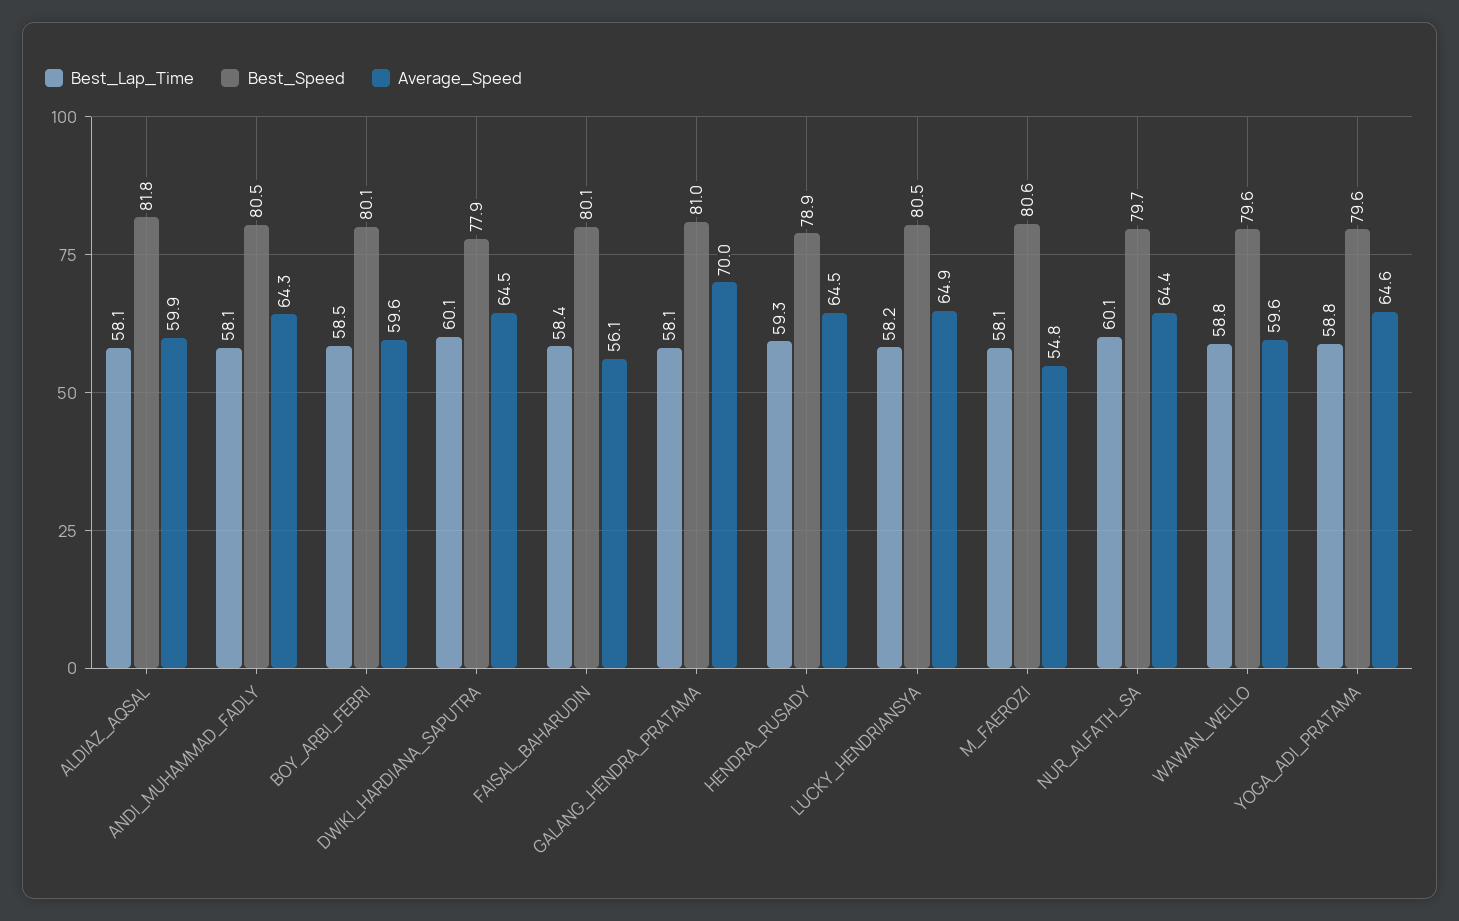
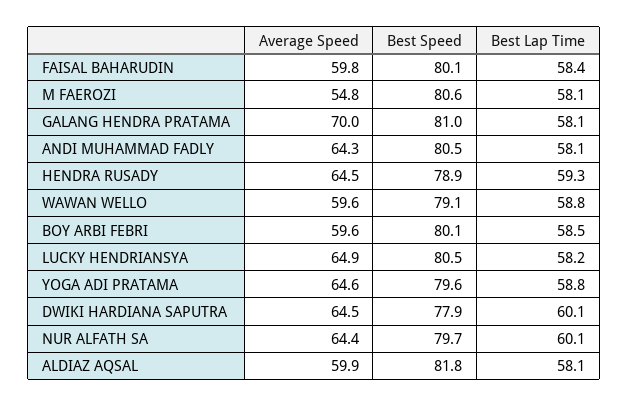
Average_Speed, FAISAL_BAHARUDIN: 56.1 -> 59.8
Best_Speed, WAWAN_WELLO: 79.6 -> 79.1

